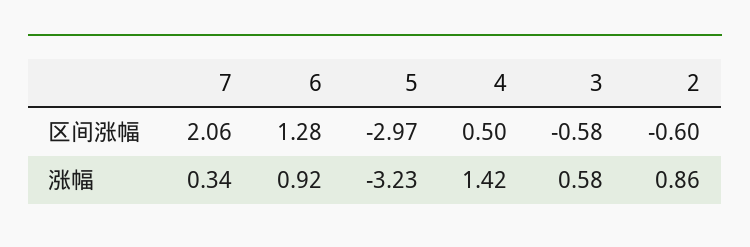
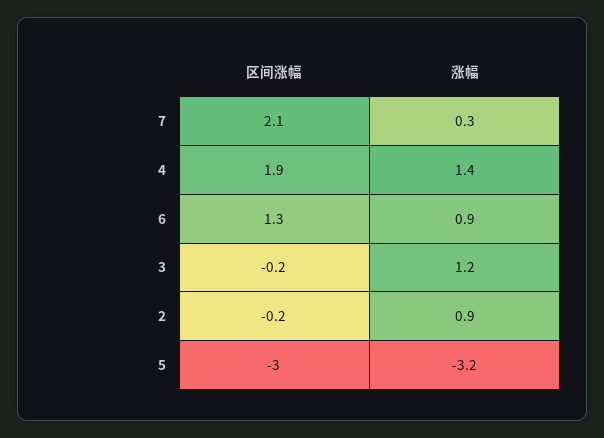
4, 区间涨幅: 0.5 -> 1.9
3, 区间涨幅: -0.58 -> -0.2
2, 区间涨幅: -0.6 -> -0.2
3, 涨幅: 0.58 -> 1.2

